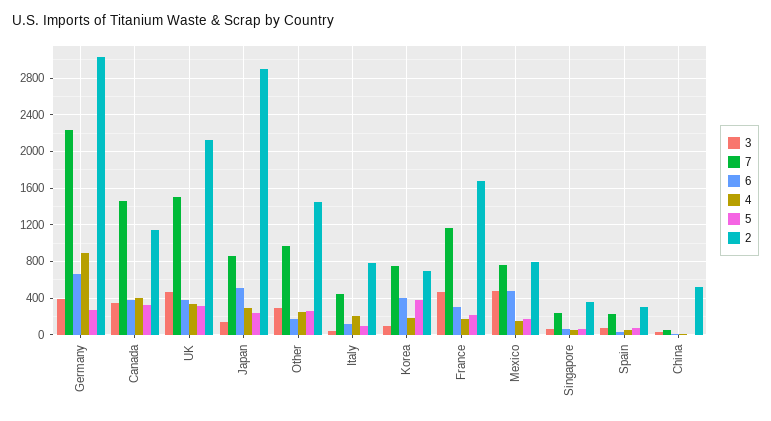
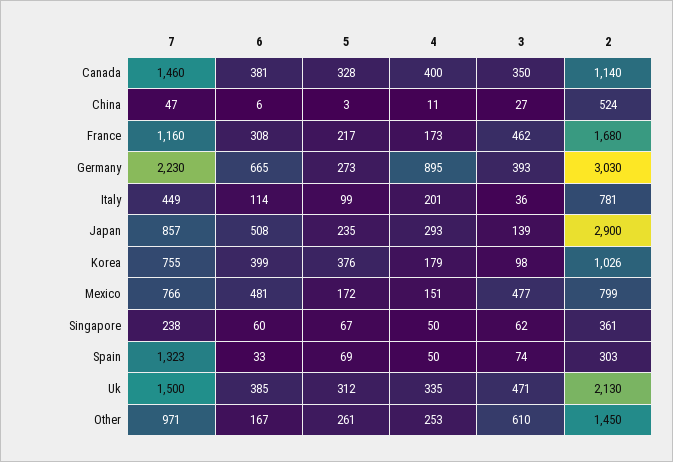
3, Other: 300 -> 610
2, Korea: 700 -> 1026
7, Spain: 200 -> 1323

